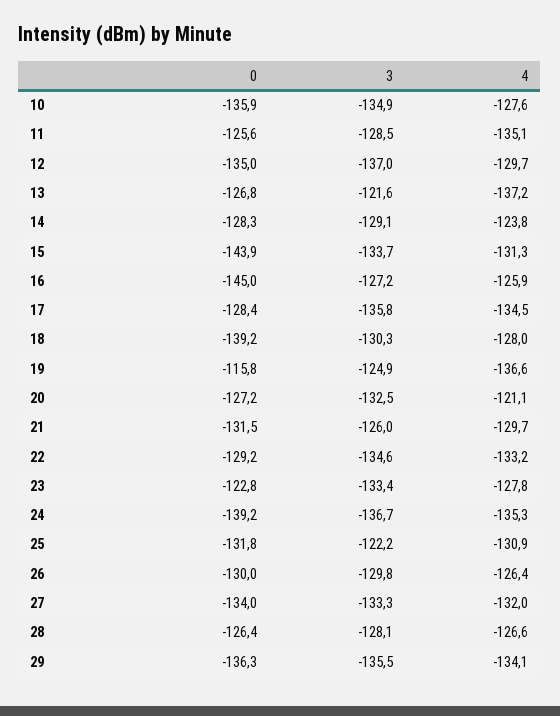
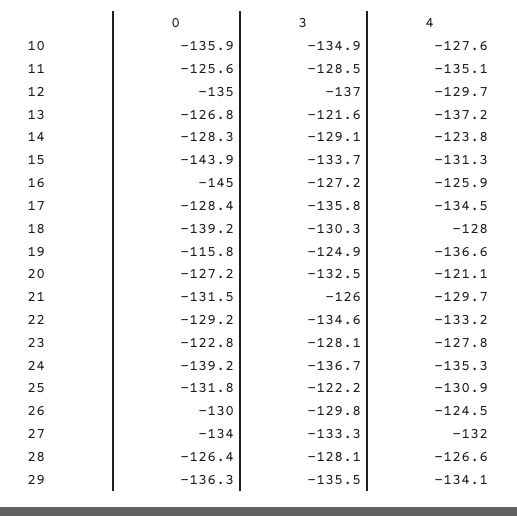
3, 23: -133.4 -> -128.1
4, 26: -126.4 -> -124.5

